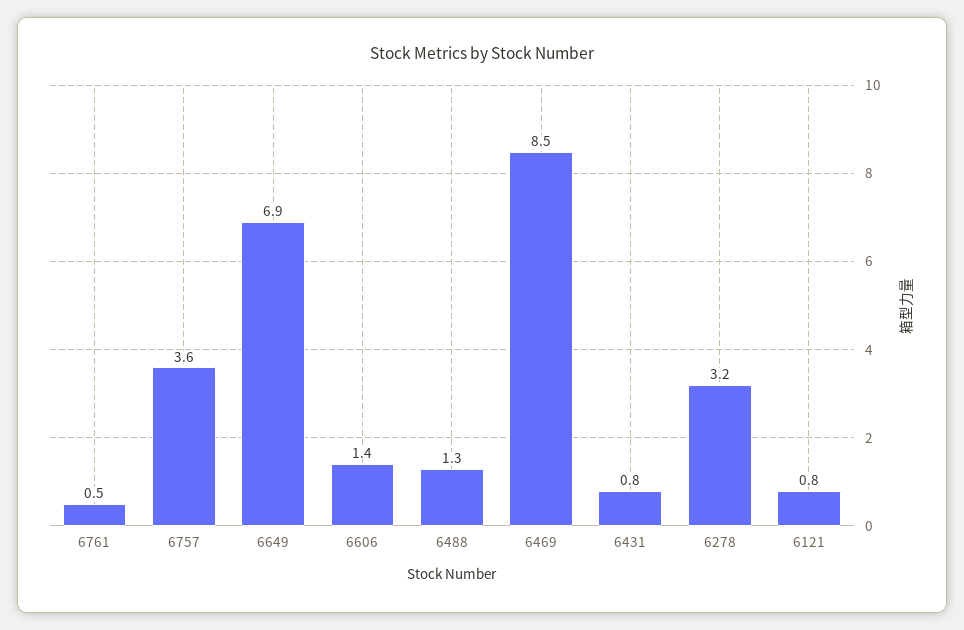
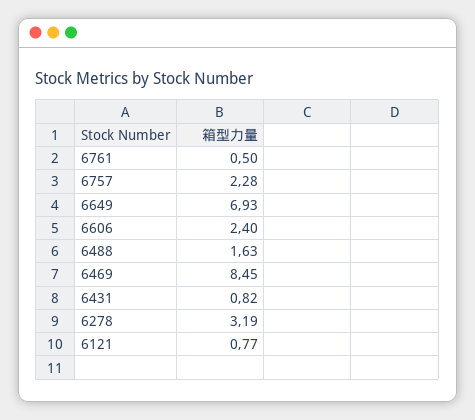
6757: 3.6 -> 2.28
6606: 1.4 -> 2.4
6488: 1.3 -> 1.63

